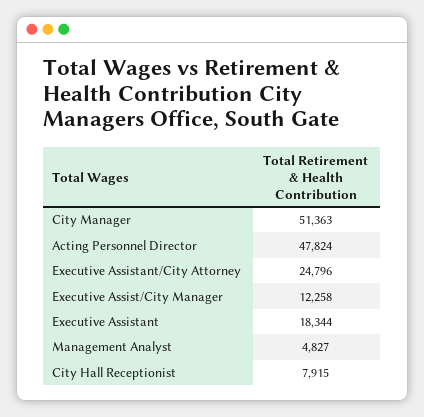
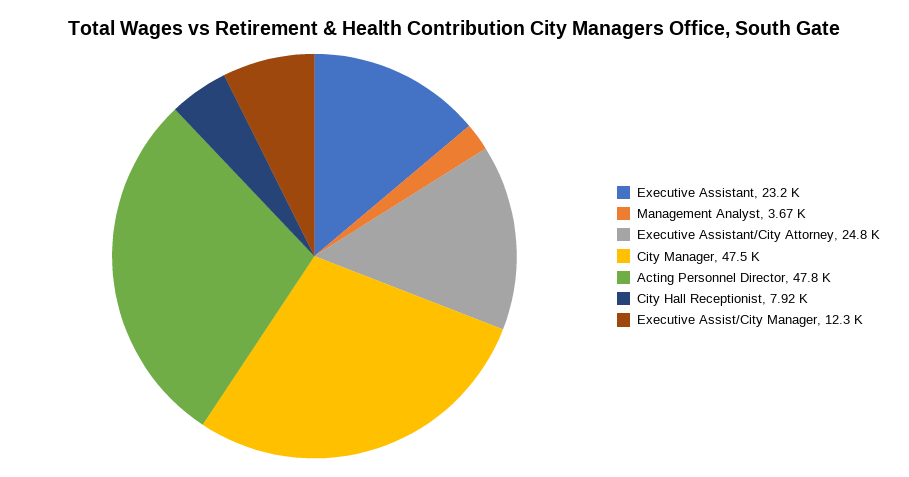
City Manager: 51363 -> 47500
Executive Assistant: 18344 -> 23200
Management Analyst: 4827 -> 3670

